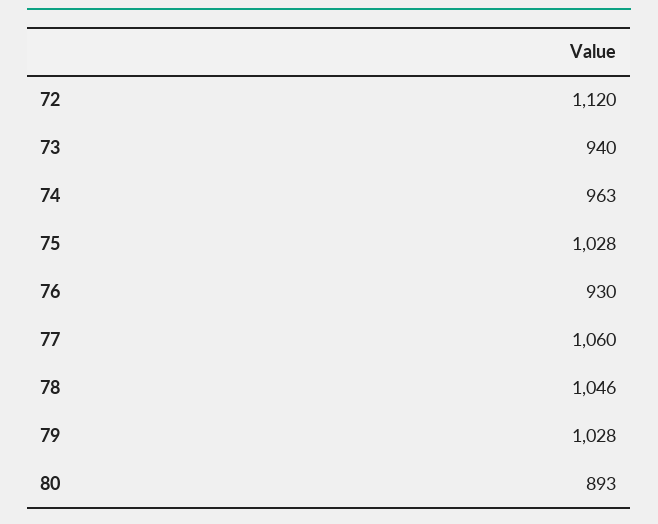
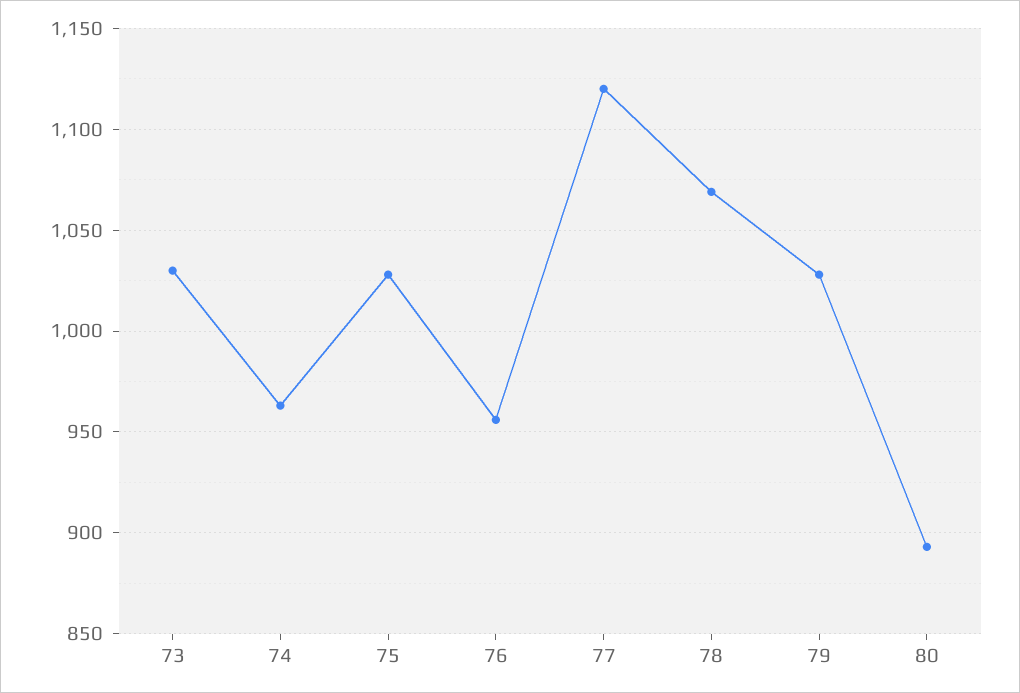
72: 1120 -> none
73: 940 -> 1030
76: 930 -> 955
77: 1060 -> 1120
78: 1046 -> 1070

